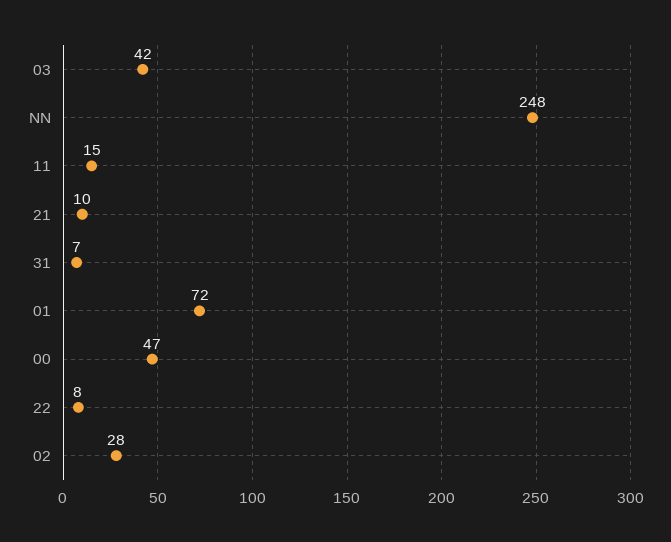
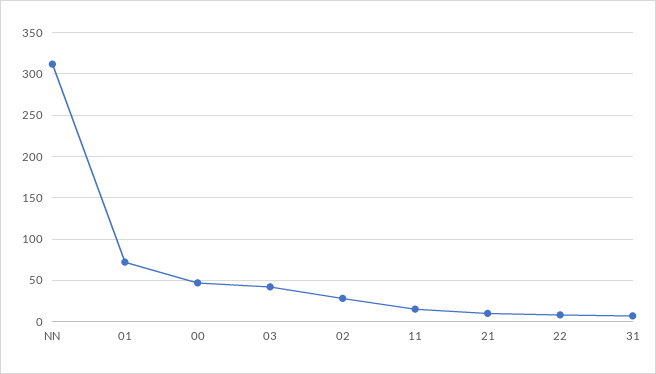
NN: 248 -> 310

